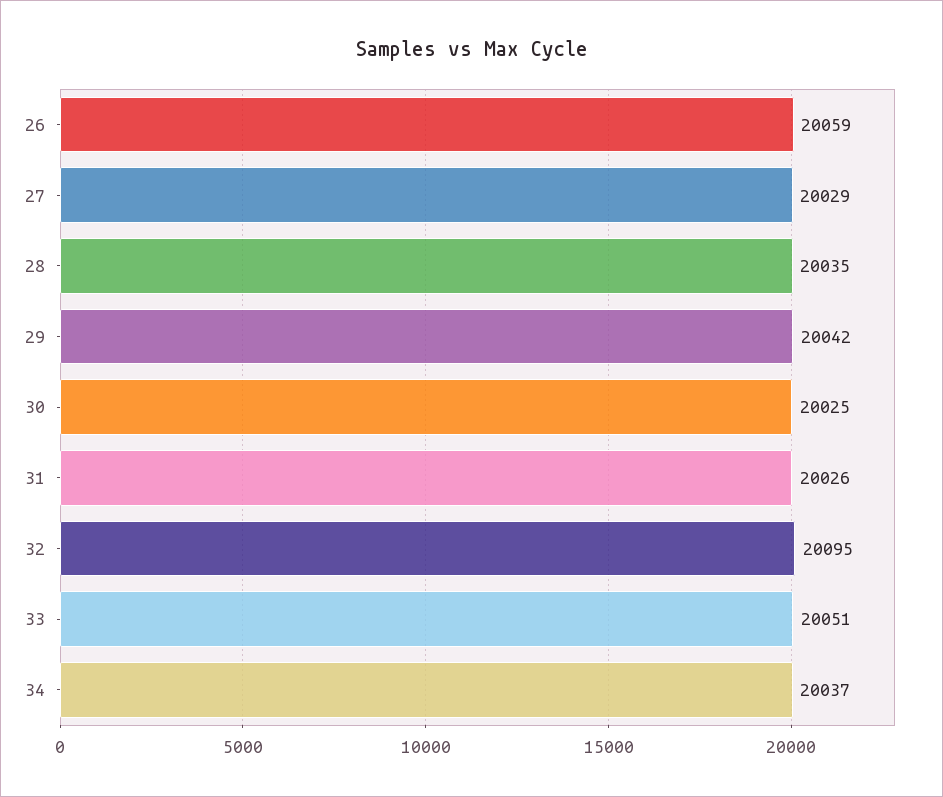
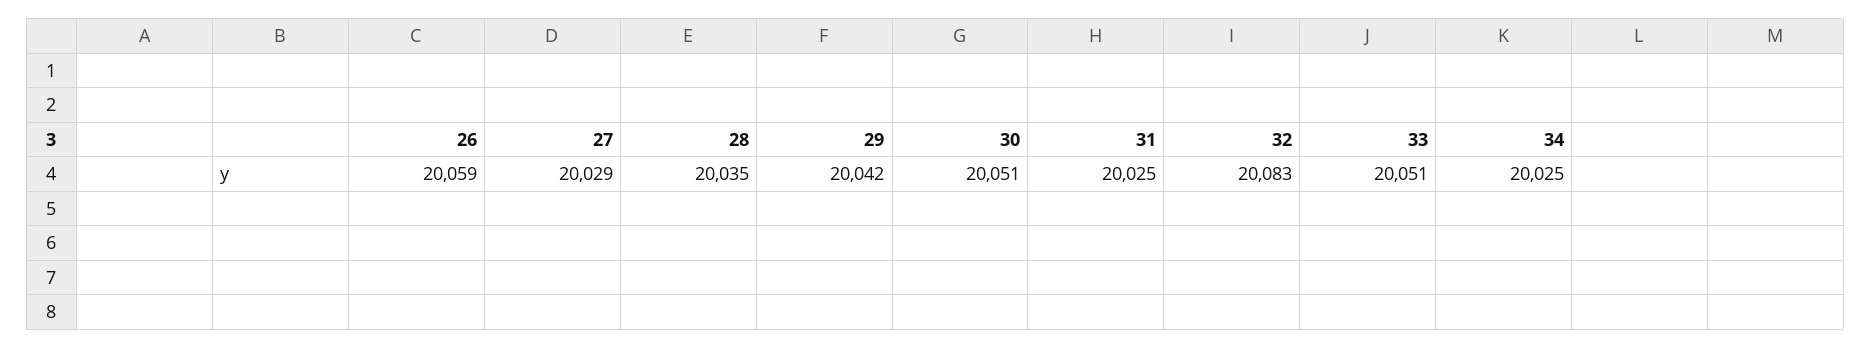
30: 20025 -> 20051
31: 20026 -> 20025
32: 20095 -> 20083
34: 20037 -> 20025

